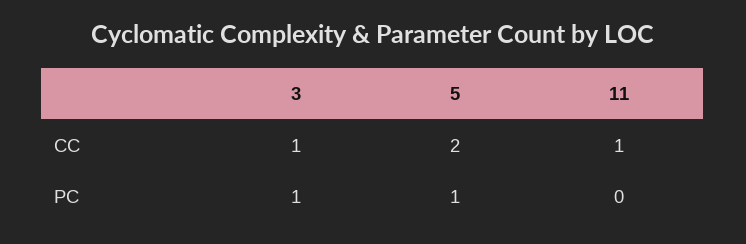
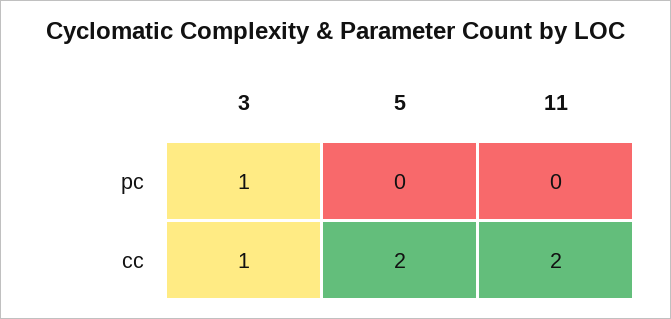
11, CC: 1 -> 2
5, PC: 1 -> 0

